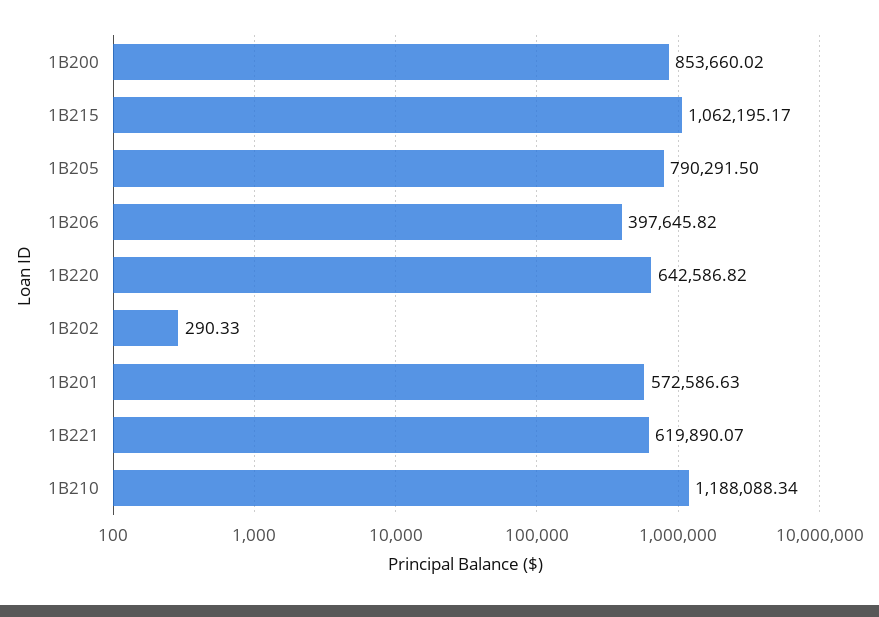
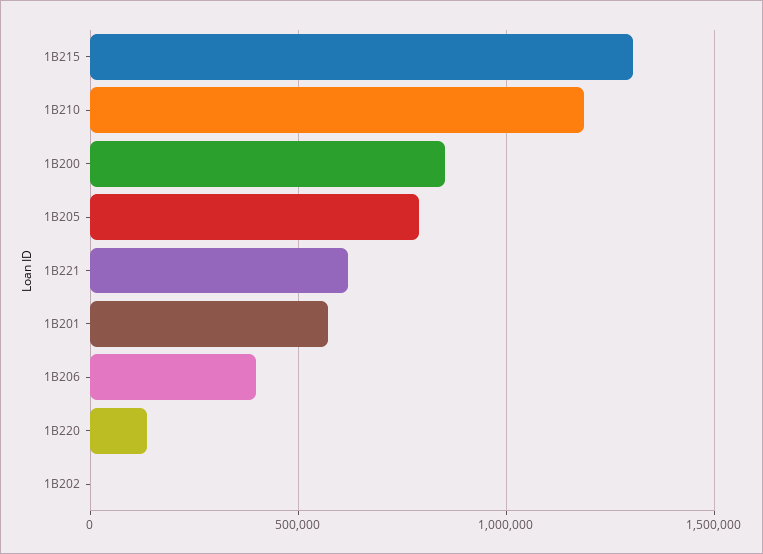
1B215: 1062195.17 -> 1300000
1B220: 642586.82 -> 150000

